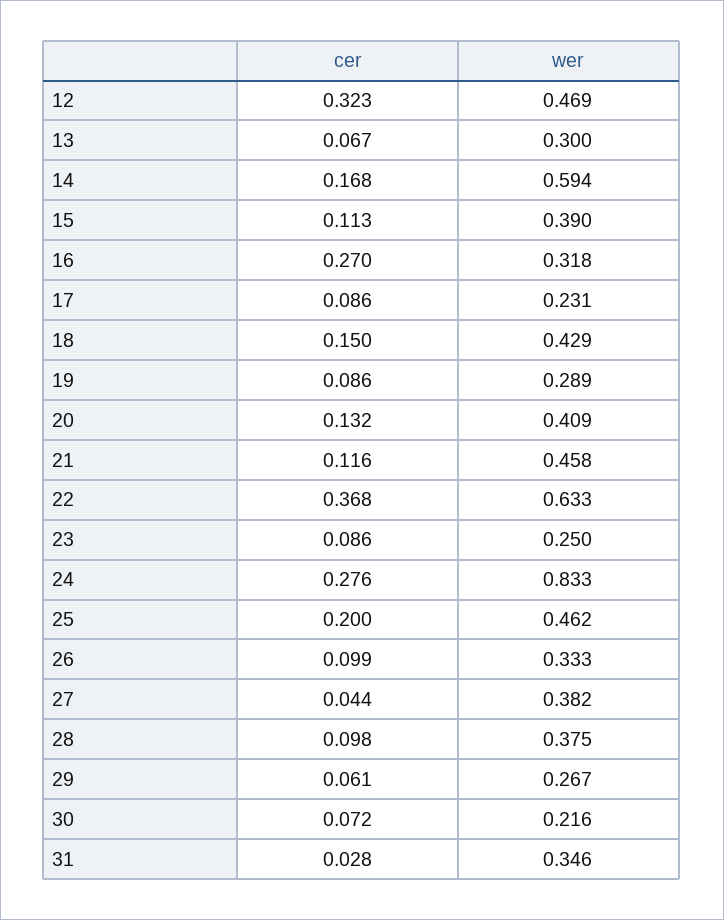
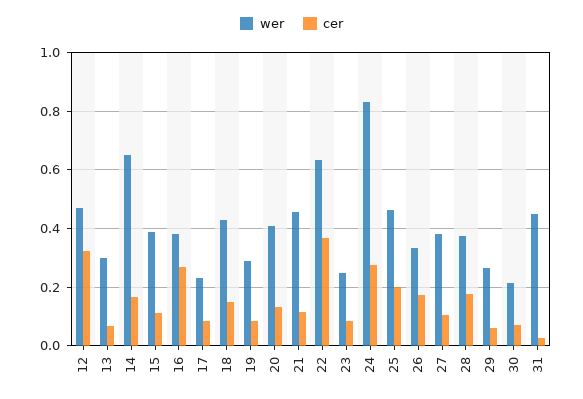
wer, 14: 0.594 -> 0.65
wer, 16: 0.318 -> 0.375
cer, 26: 0.099 -> 0.175
cer, 27: 0.044 -> 0.1
cer, 28: 0.098 -> 0.175
wer, 31: 0.346 -> 0.45

